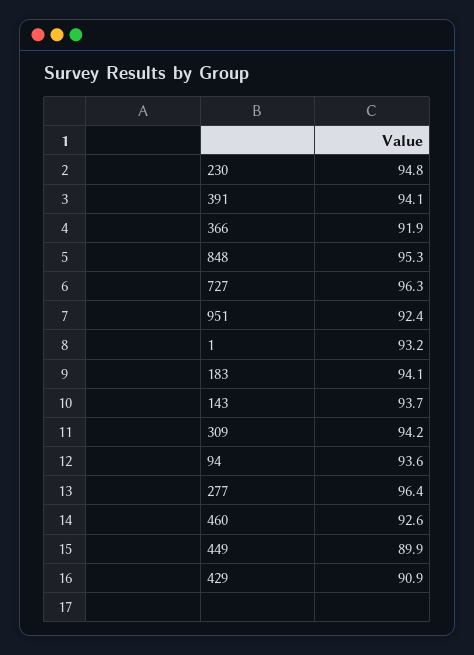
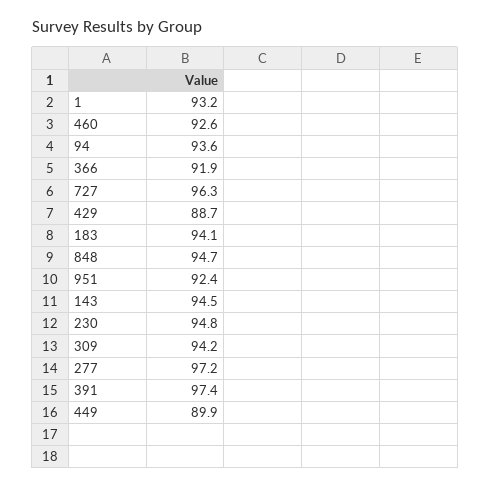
391: 94.1 -> 97.4
848: 95.3 -> 94.7
143: 93.7 -> 94.5
277: 96.4 -> 97.2
429: 90.9 -> 88.7

